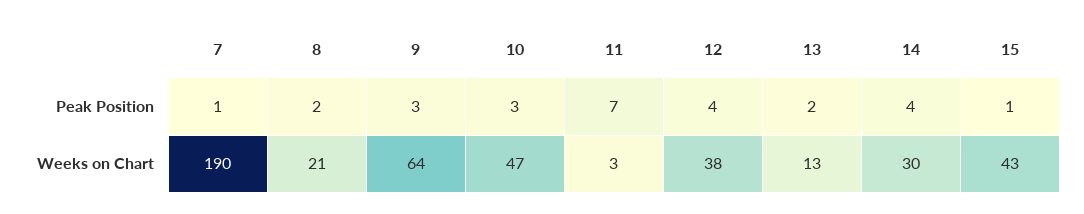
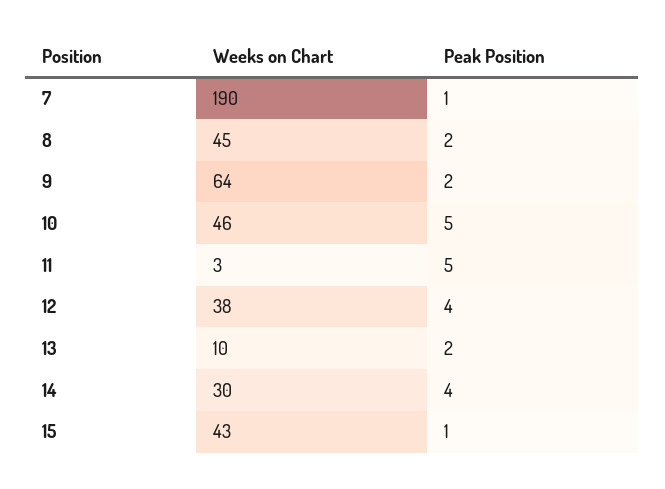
9, Peak Position: 3 -> 2
10, Peak Position: 3 -> 5
11, Peak Position: 7 -> 5
8, Weeks on Chart: 21 -> 45
10, Weeks on Chart: 47 -> 46
13, Weeks on Chart: 13 -> 10

